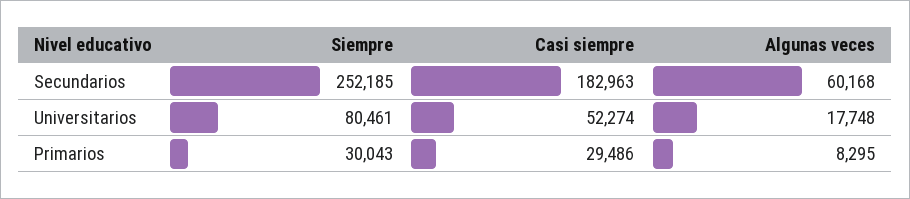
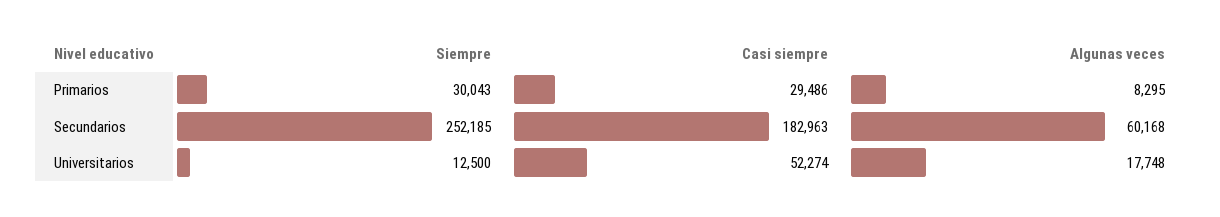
Siempre, Universitarios: 80461 -> 12500

